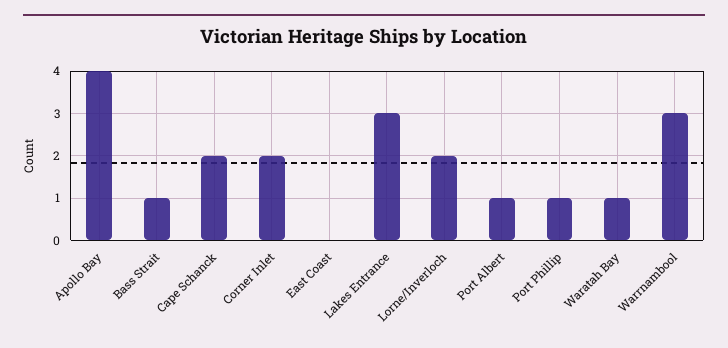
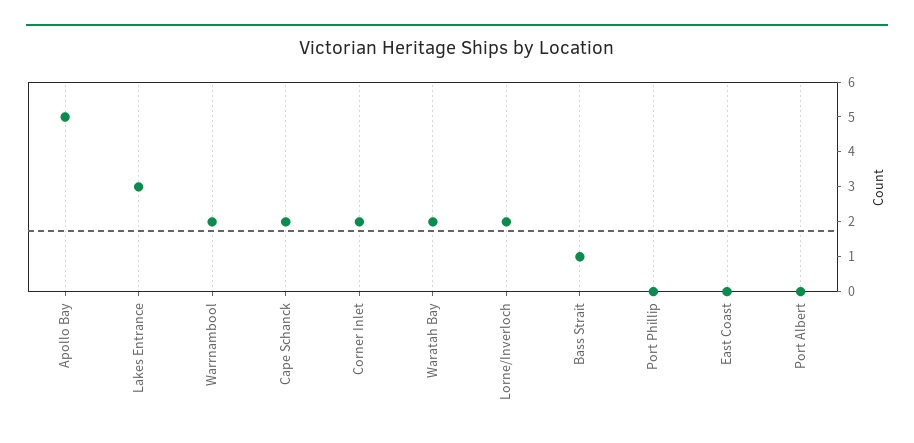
Apollo Bay: 4 -> 5
Port Albert: 1 -> 0
Port Phillip: 1 -> 0
Waratah Bay: 1 -> 2
Warrnambool: 3 -> 2

